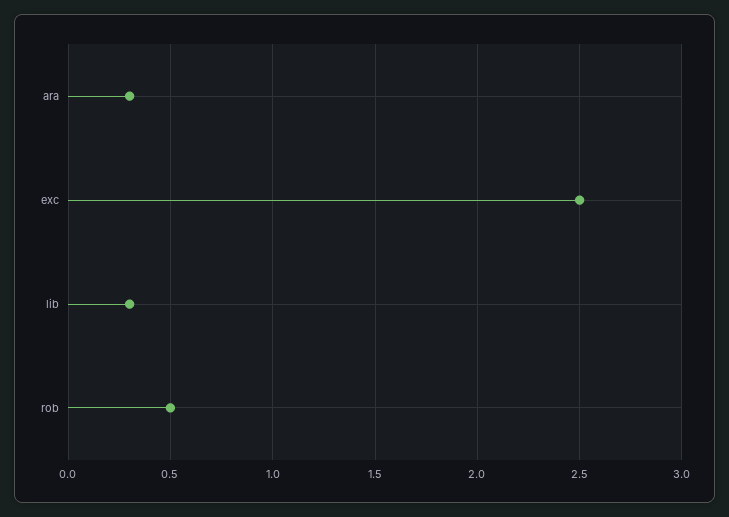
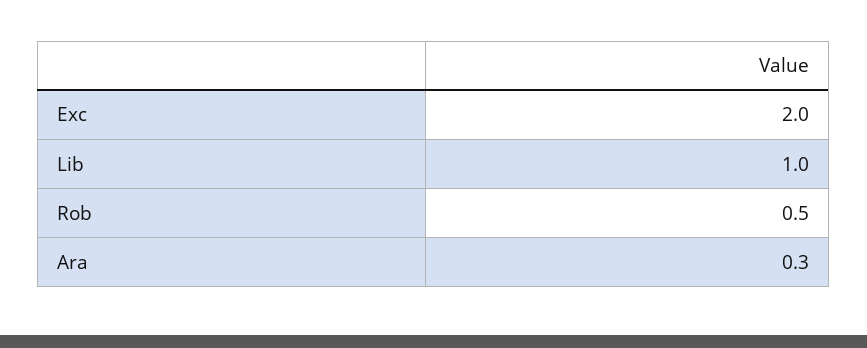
exc: 2.5 -> 2
lib: 0.3 -> 1

